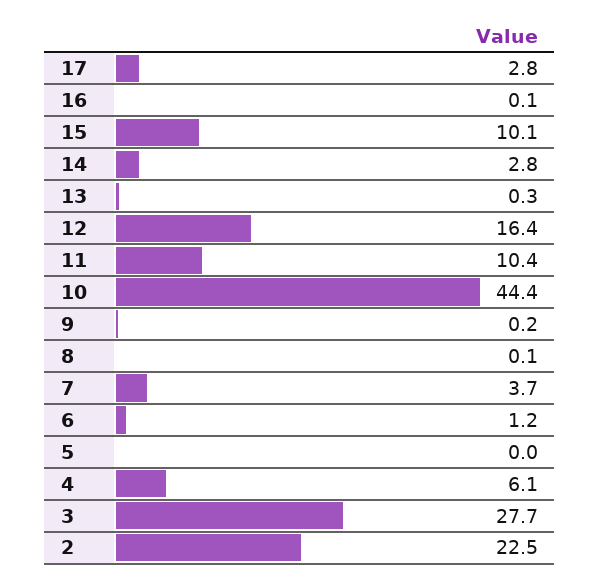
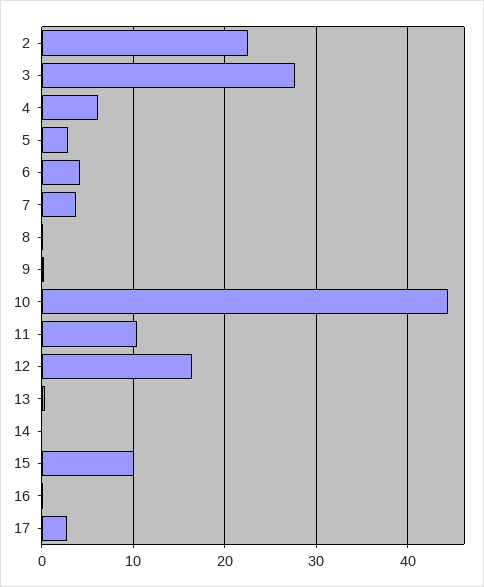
14: 2.8 -> 0
6: 1.2 -> 4
5: 0 -> 3

